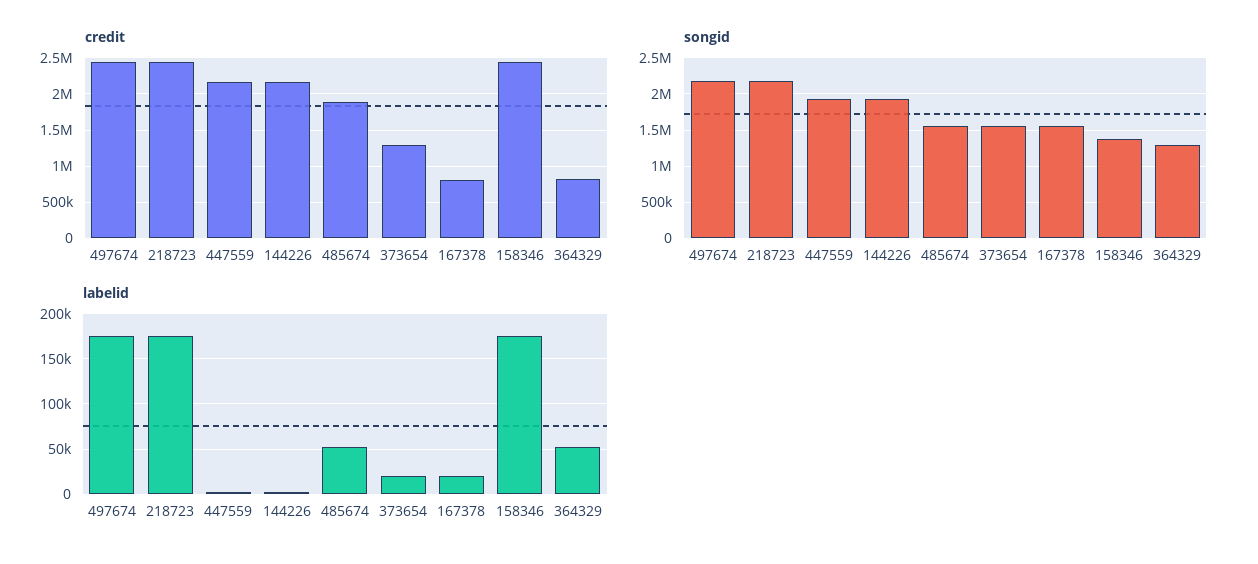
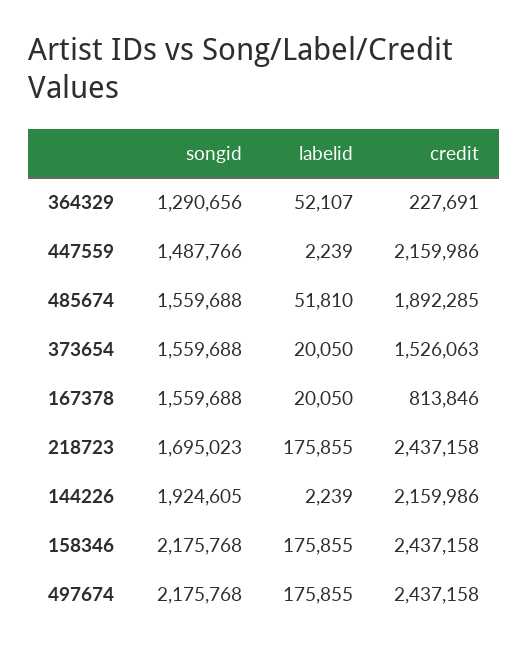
credit, 373654: 1300000 -> 1526063
credit, 364329: 800000 -> 227691
songid, 218723: 2200000 -> 1695023
songid, 447559: 1900000 -> 1487766
songid, 158346: 1400000 -> 2175768

